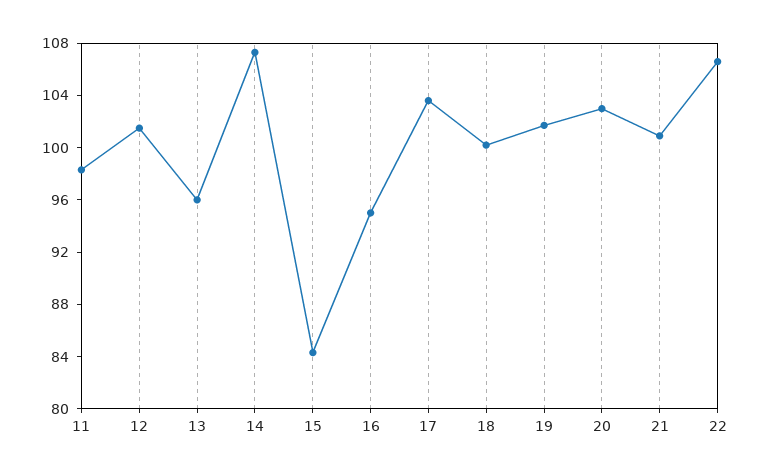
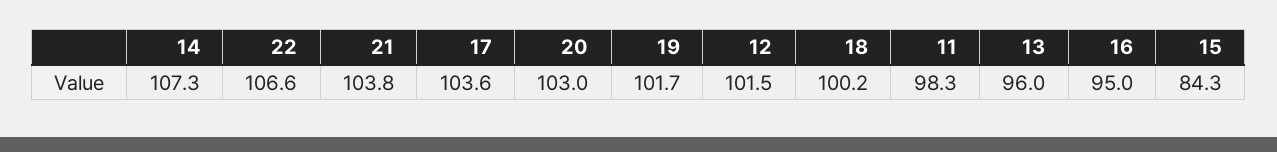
21: 101 -> 103.8

